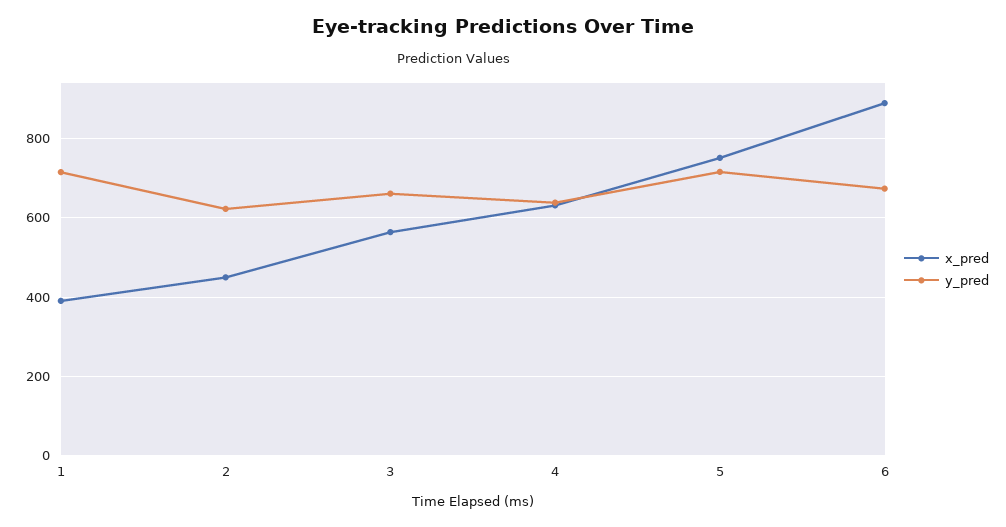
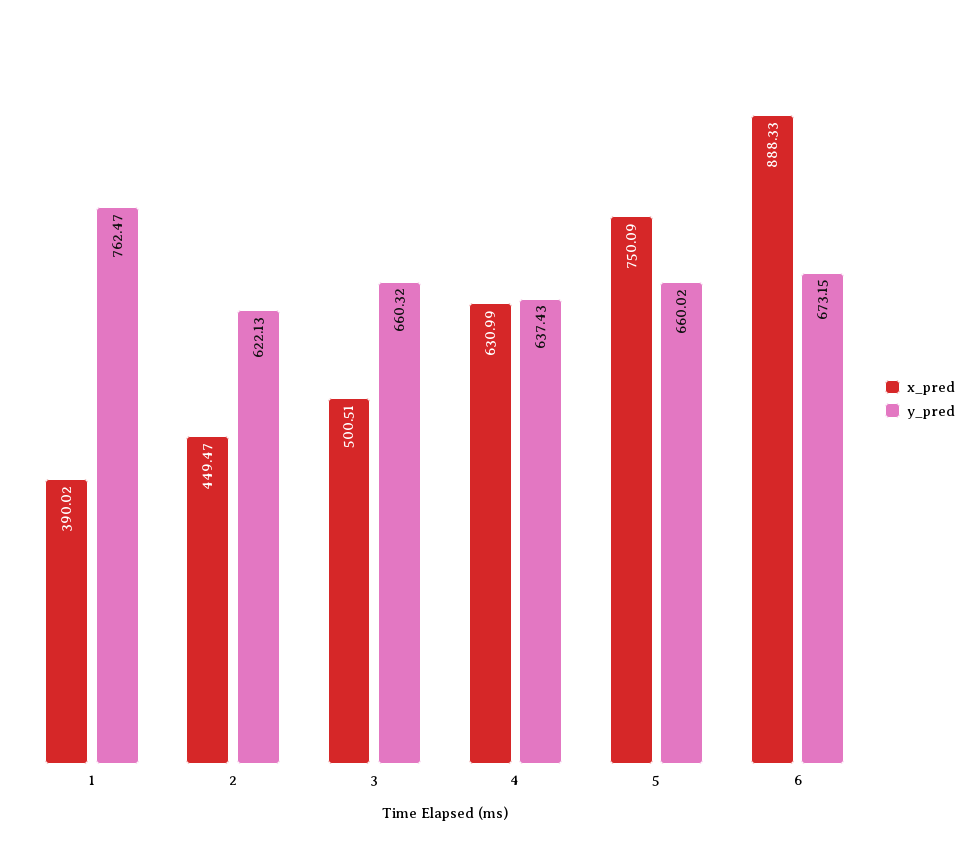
y_pred, 1: 720 -> 762.47
x_pred, 3: 560 -> 500.51
y_pred, 5: 720 -> 660.02

